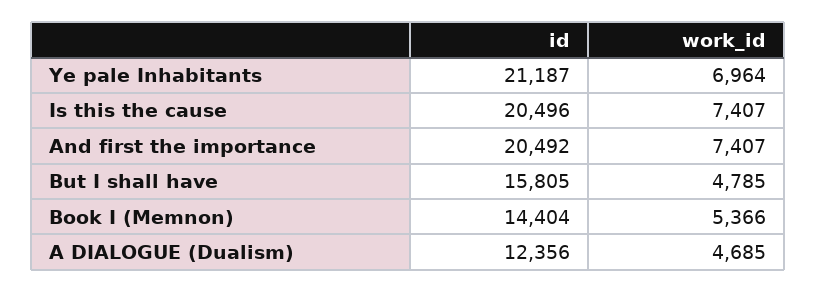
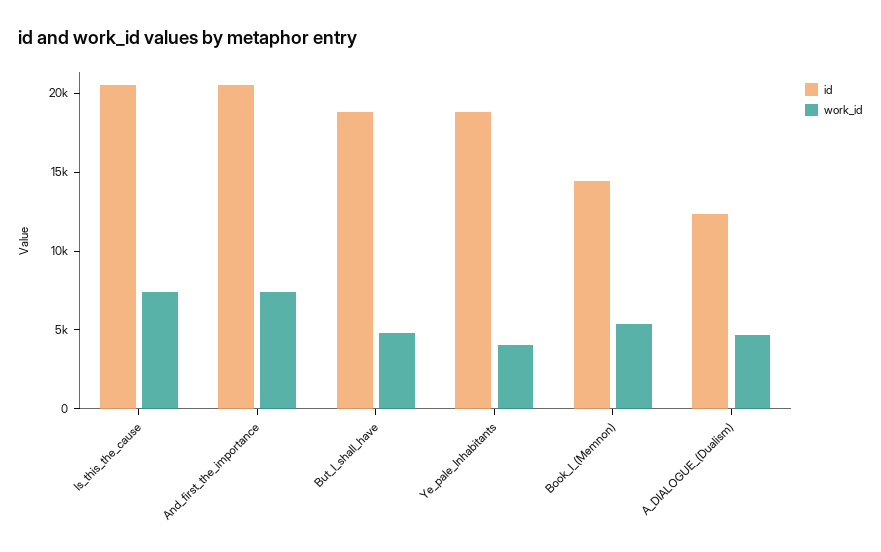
id, Ye pale Inhabitants: 21187 -> 19000
work_id, Ye pale Inhabitants: 6964 -> 4000
id, But I shall have: 15805 -> 19000

